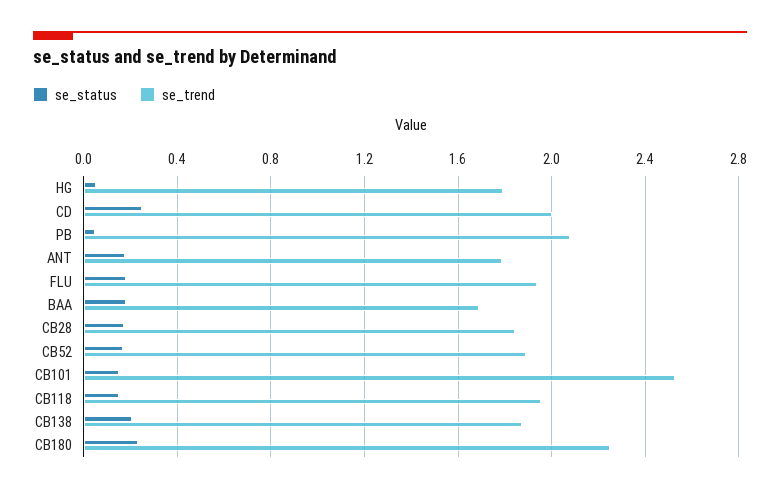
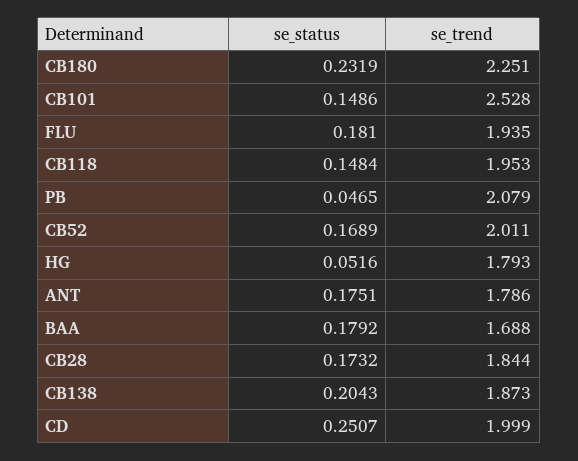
se_trend, CB52: 1.9 -> 2.011

